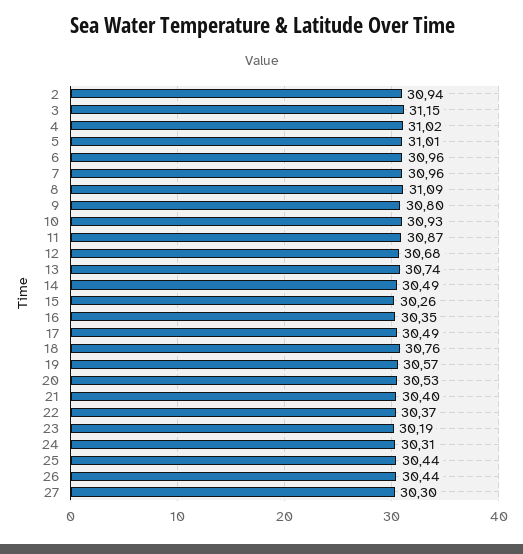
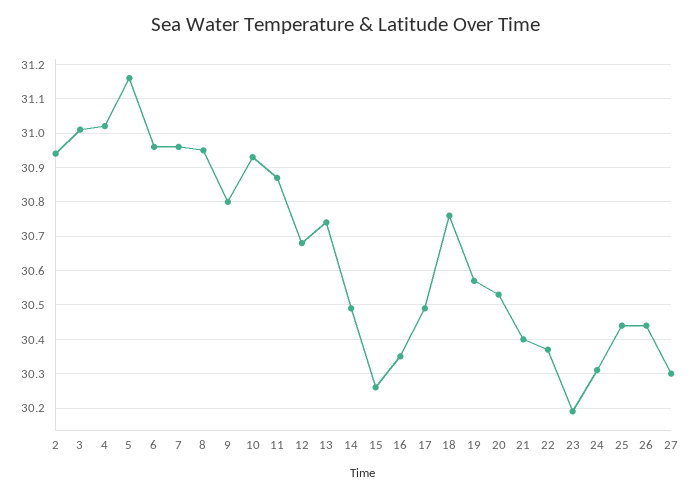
3: 31.15 -> 31
5: 31.01 -> 31.15
8: 31.09 -> 30.95

